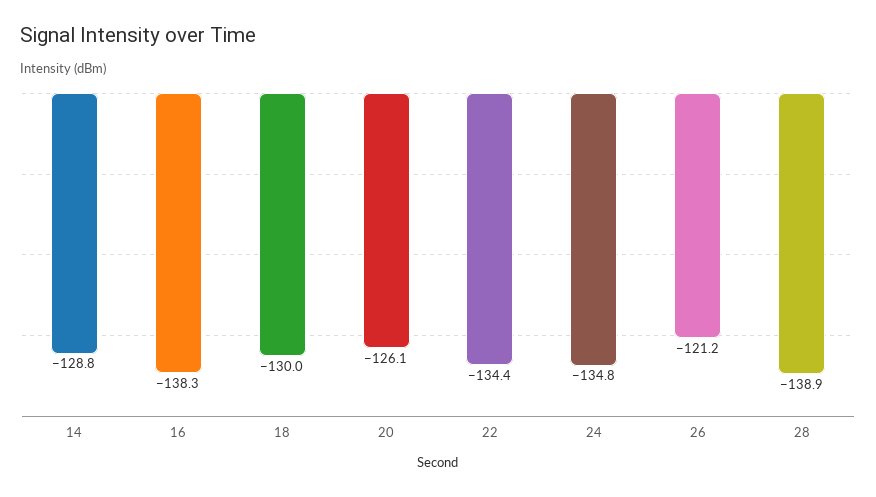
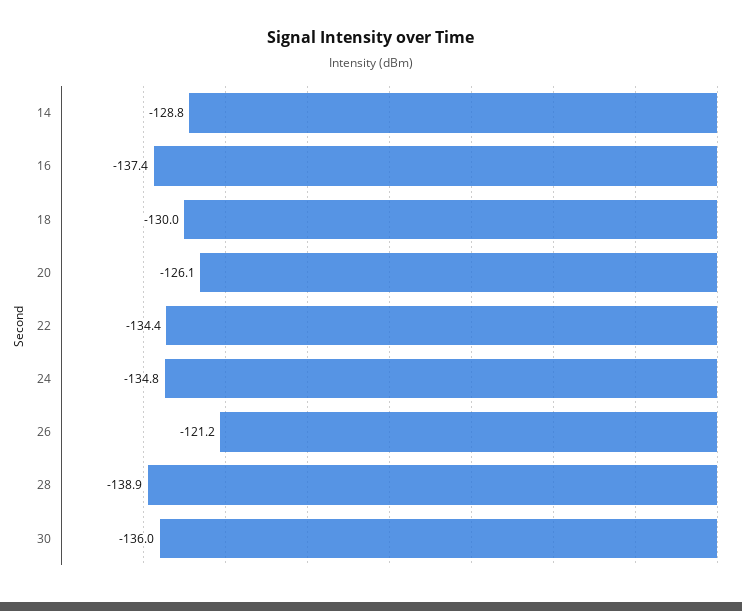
16: -138.3 -> -137.4
30: none -> -136

